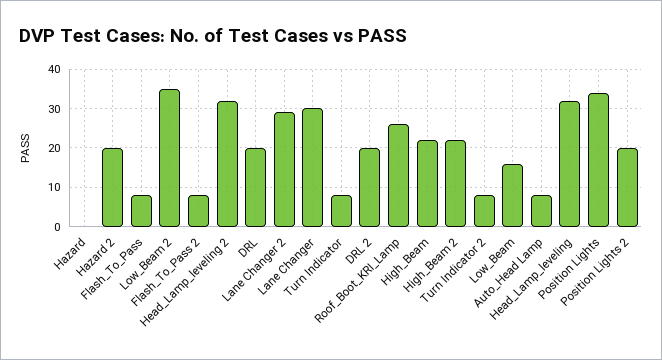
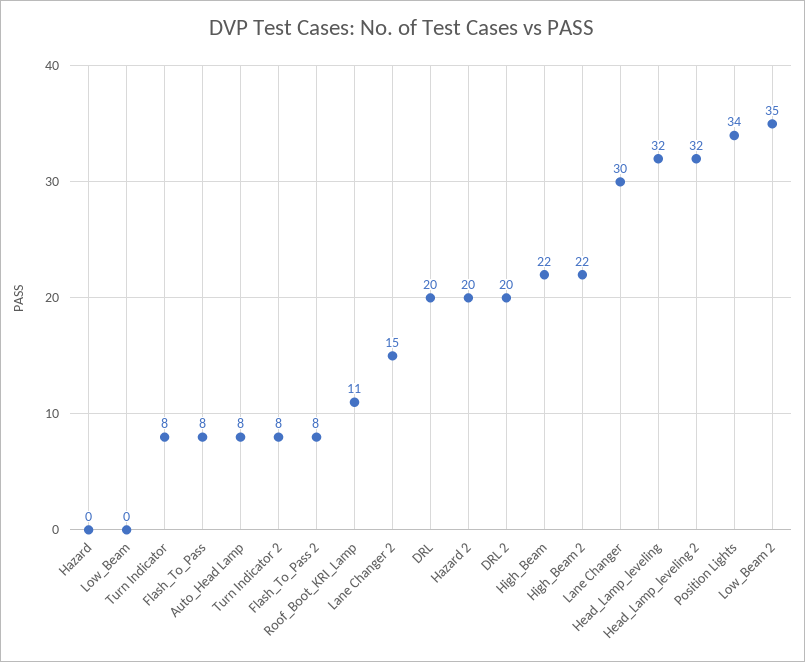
Lane Changer 2: 30 -> 15
Roof_Boot_KRI_Lamp: 25 -> 11
Low_Beam: 15 -> 0
Position Lights 2: 20 -> none

